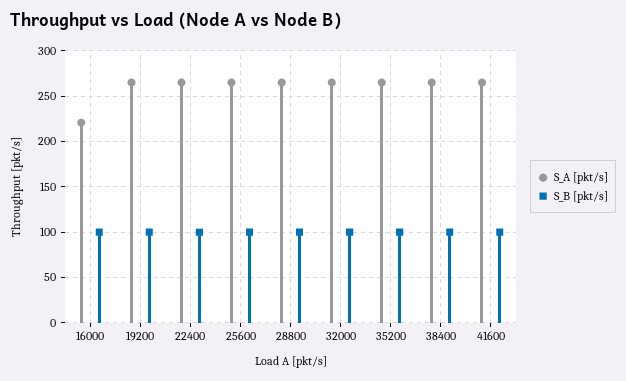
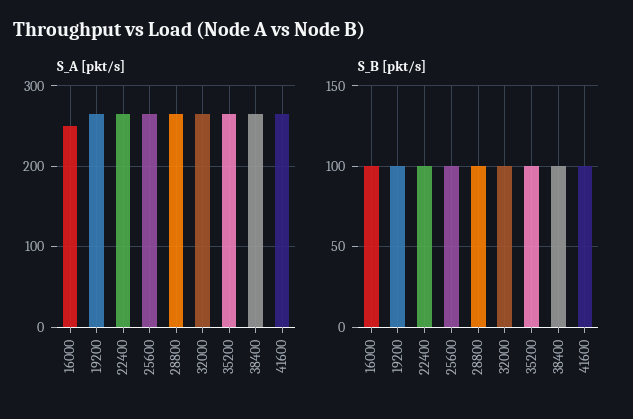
S_A [pkt/s], 16000: 220 -> 250

